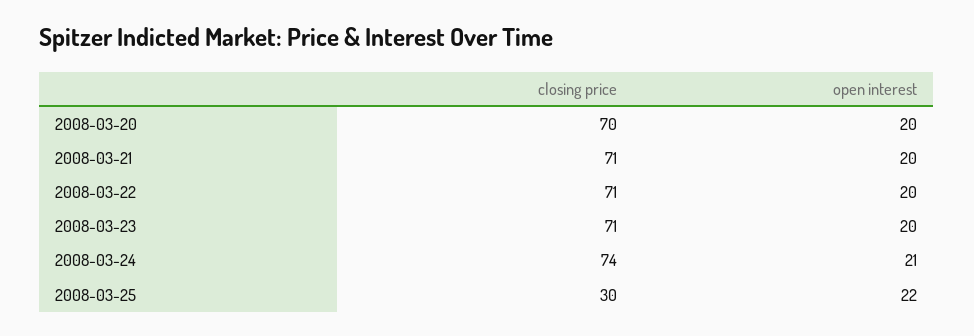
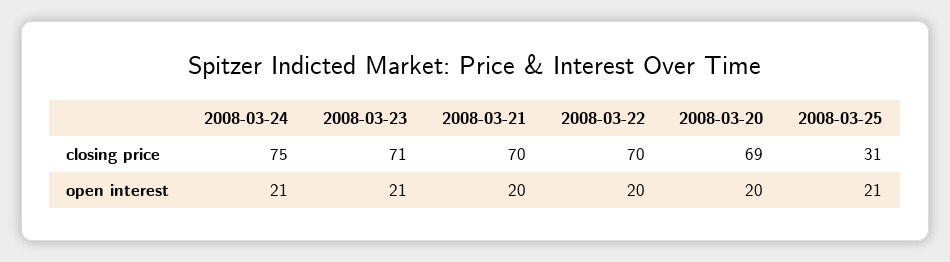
closing price, 2008-03-20: 70 -> 69
closing price, 2008-03-21: 71 -> 70
closing price, 2008-03-22: 71 -> 70
open interest, 2008-03-23: 20 -> 21
closing price, 2008-03-24: 74 -> 75
closing price, 2008-03-25: 30 -> 31
open interest, 2008-03-25: 22 -> 21

